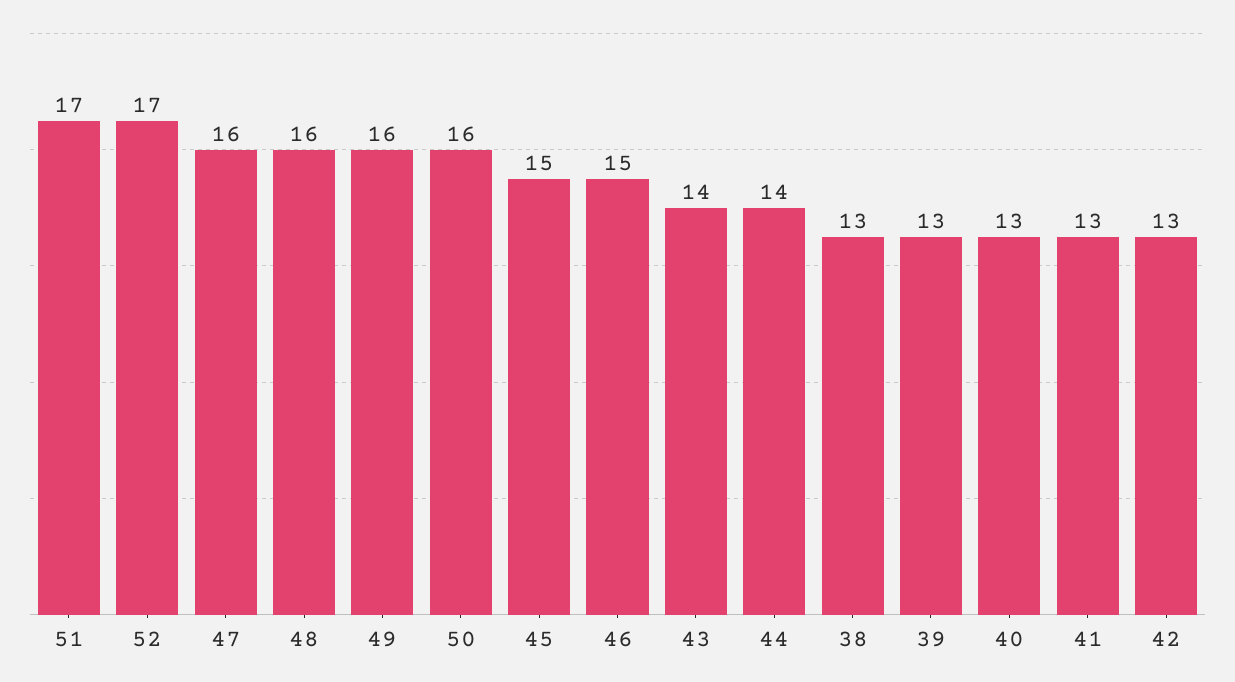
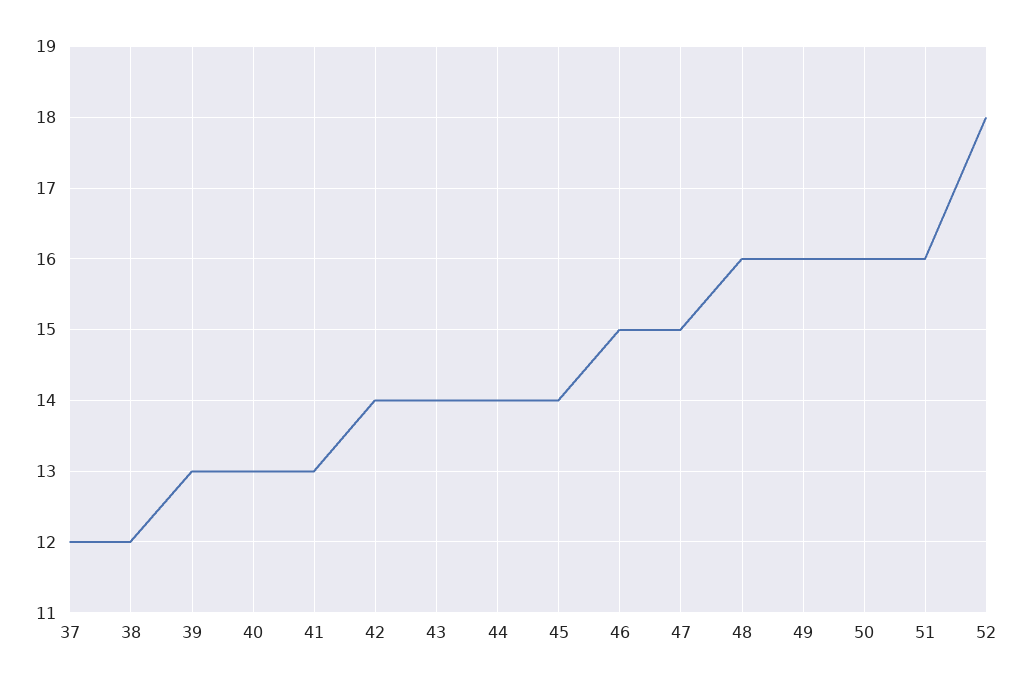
51: 17 -> 16
52: 17 -> 18
47: 16 -> 15
45: 15 -> 14
38: 13 -> 12
42: 13 -> 14
37: none -> 12

